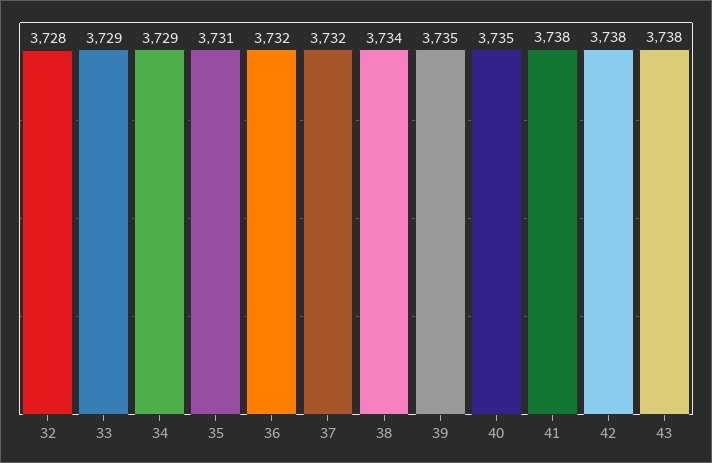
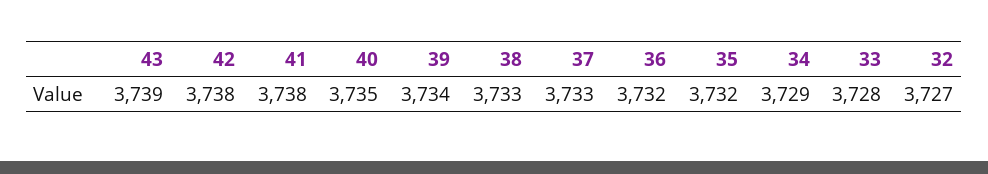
32: 3728 -> 3727
33: 3729 -> 3728
35: 3731 -> 3732
37: 3732 -> 3733
38: 3734 -> 3733
39: 3735 -> 3734
43: 3738 -> 3739

